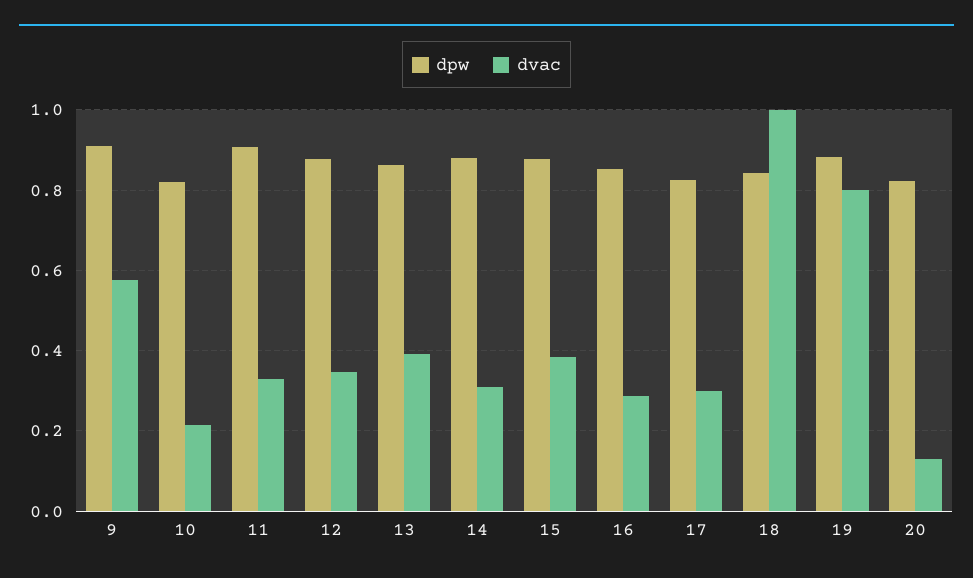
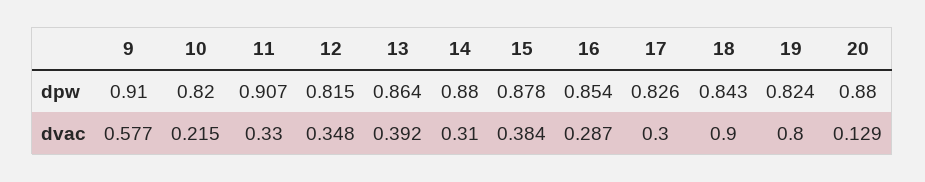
dpw, 12: 0.88 -> 0.815
dvac, 18: 1 -> 0.9
dpw, 19: 0.88 -> 0.824
dpw, 20: 0.82 -> 0.88

